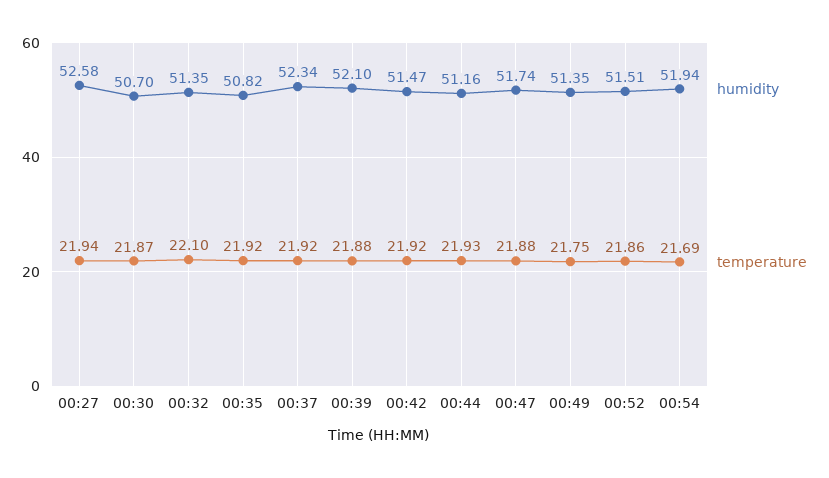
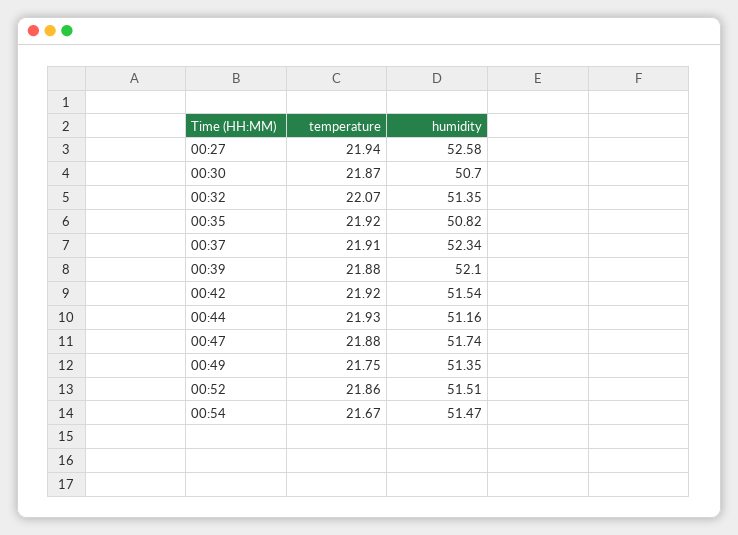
temperature, 00:32: 22.1 -> 22.07
temperature, 00:37: 21.92 -> 21.91
humidity, 00:42: 51.47 -> 51.54
humidity, 00:54: 51.94 -> 51.47
temperature, 00:54: 21.69 -> 21.67

